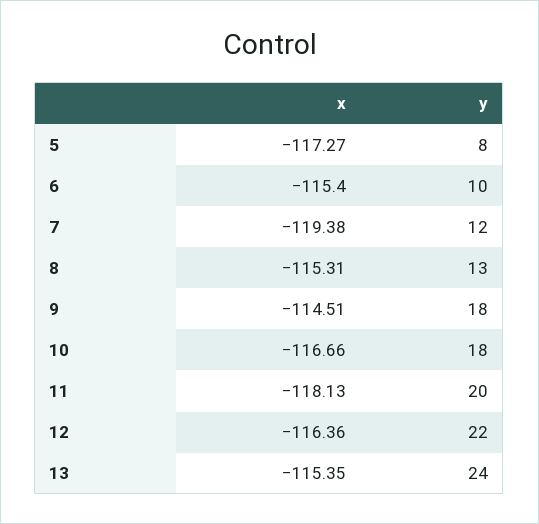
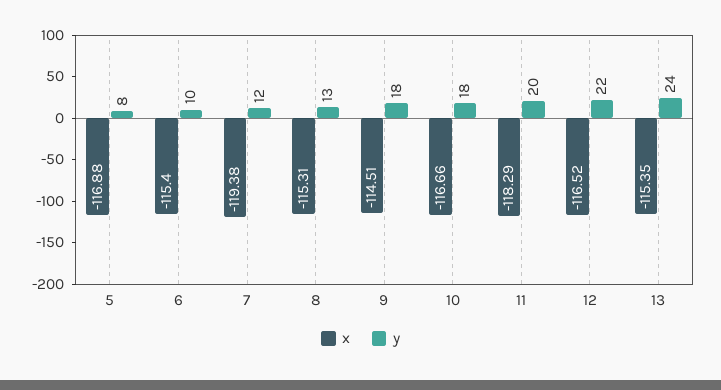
x, 5: -117.27 -> -116.88
x, 11: -118.13 -> -118.29
x, 12: -116.36 -> -116.52

